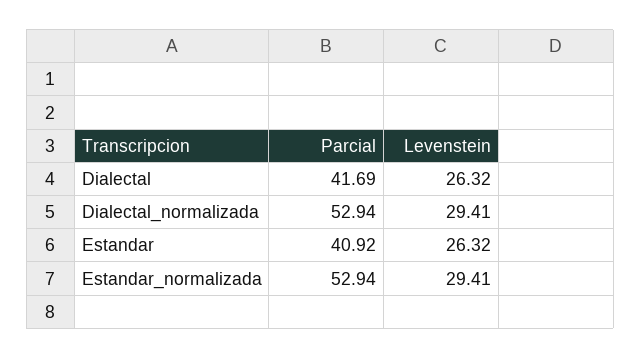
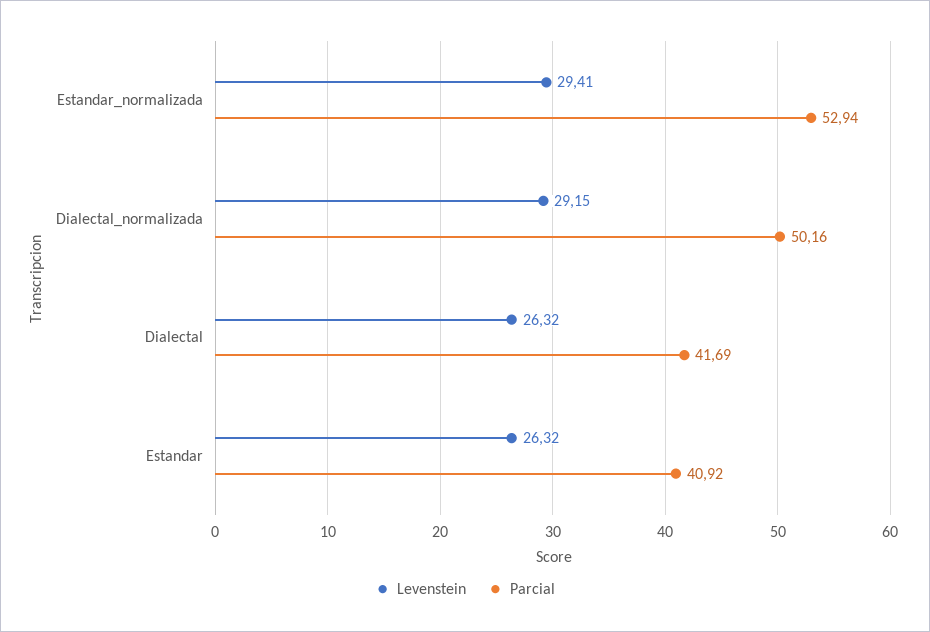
Parcial, Dialectal_normalizada: 52.94 -> 50.16
Levenstein, Dialectal_normalizada: 29.41 -> 29.15

